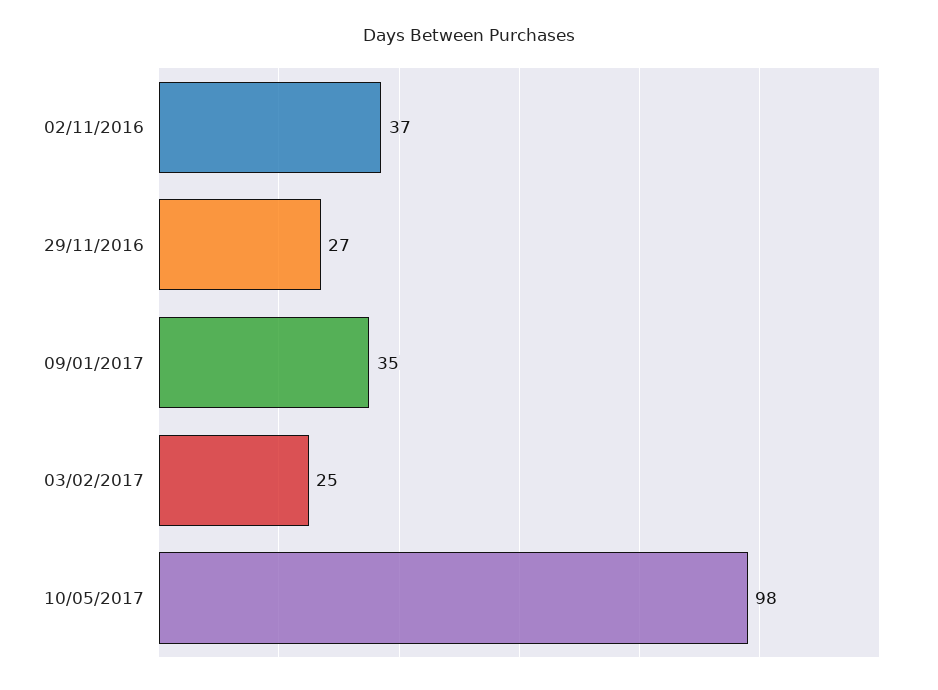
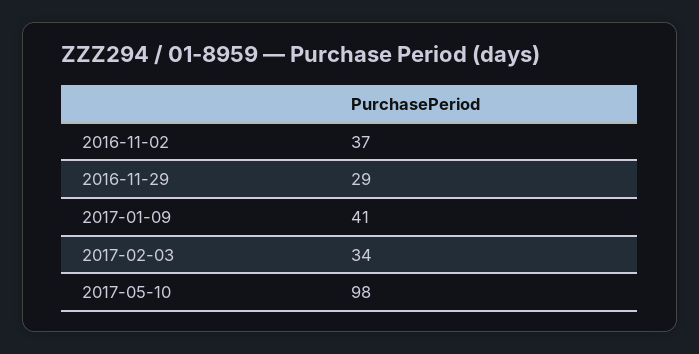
29/11/2016: 27 -> 29
09/01/2017: 35 -> 41
03/02/2017: 25 -> 34

